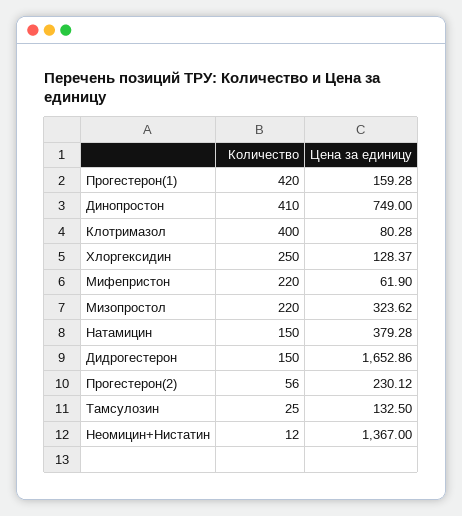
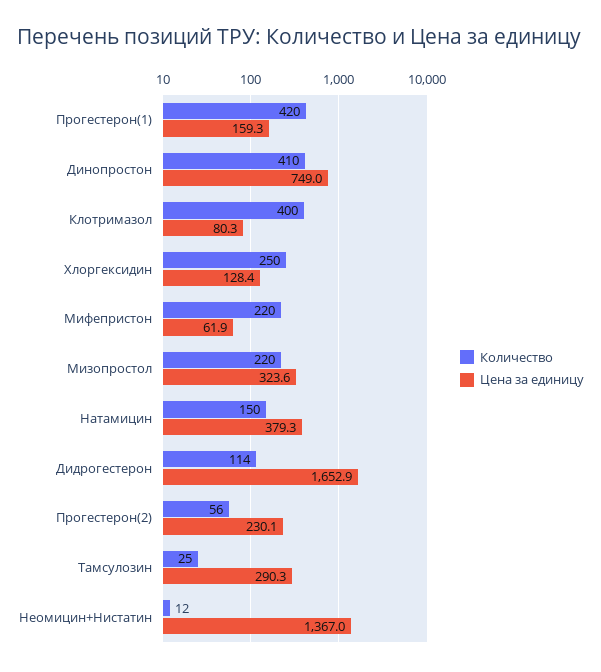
Количество, Дидрогестерон: 150 -> 114
Цена за единицу, Тамсулозин: 132.5 -> 290.3

